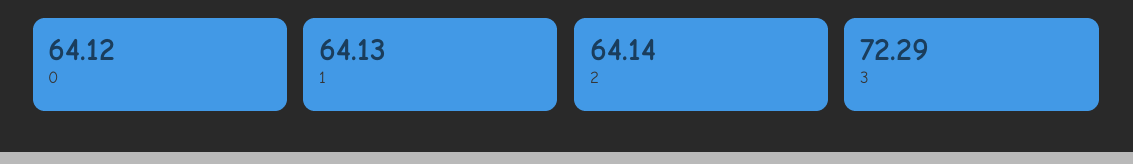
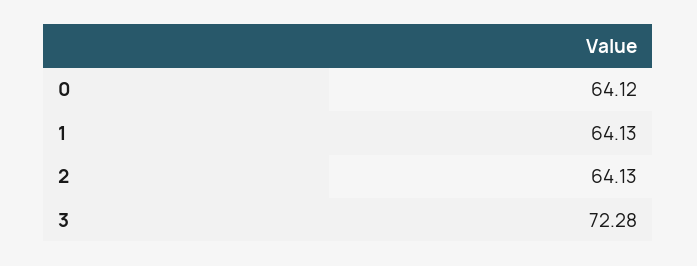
2: 64.14 -> 64.13
3: 72.29 -> 72.28

